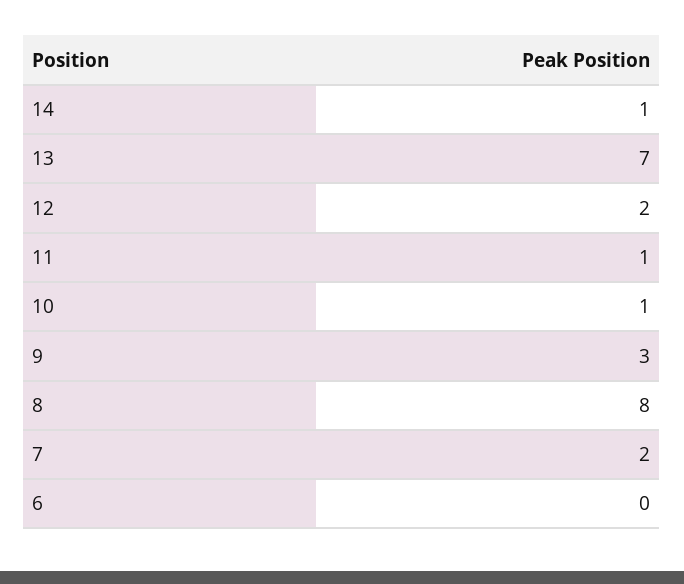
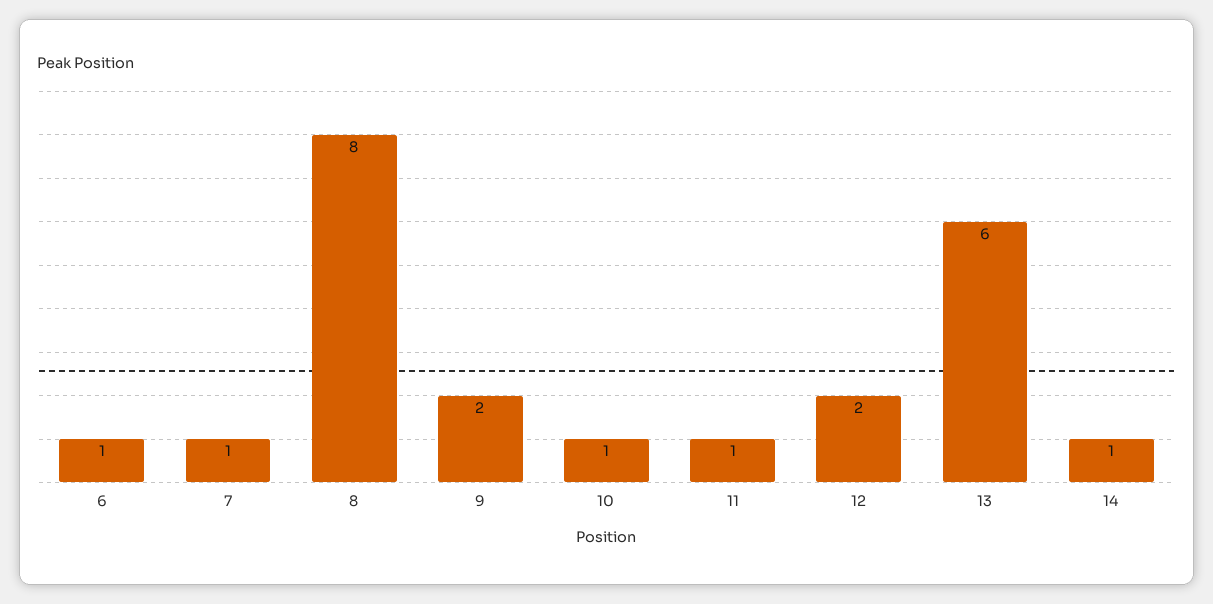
13: 7 -> 6
9: 3 -> 2
7: 2 -> 1
6: 0 -> 1

